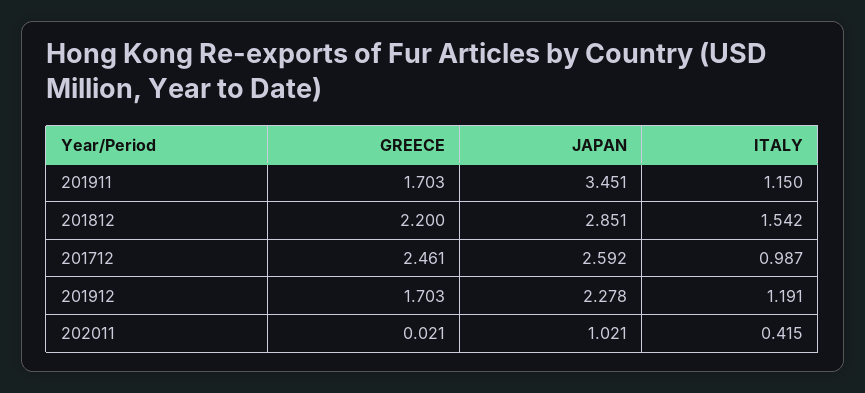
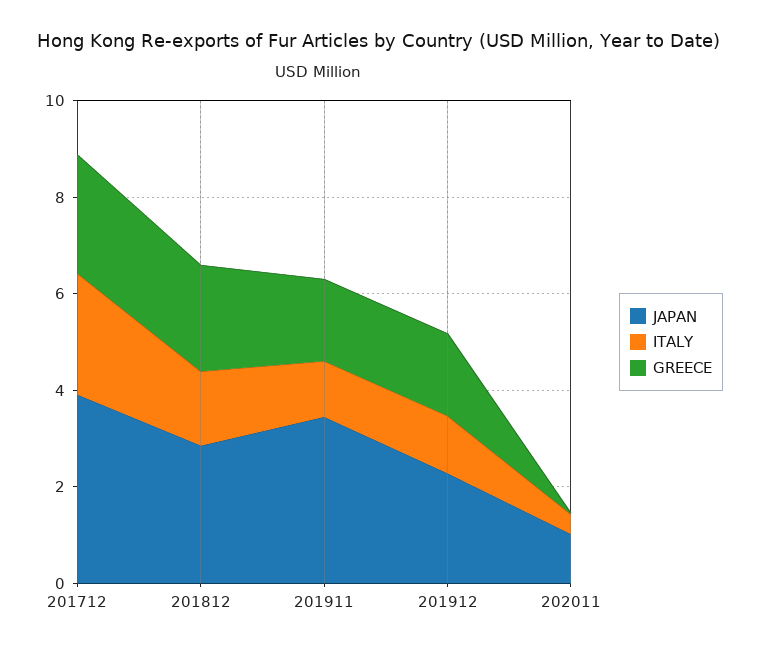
JAPAN, 201712: 2.592 -> 4
ITALY, 201712: 0.987 -> 2.5

